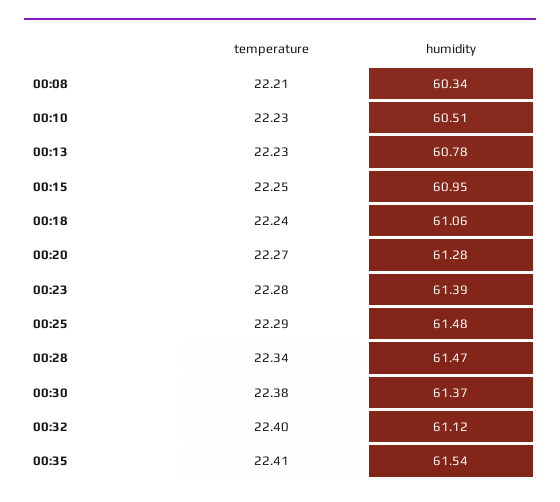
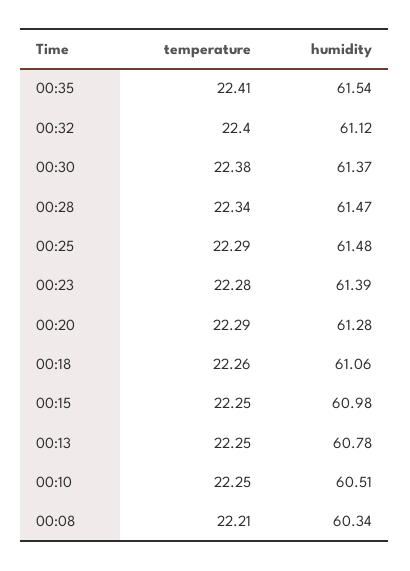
temperature, 00:10: 22.23 -> 22.25
temperature, 00:13: 22.23 -> 22.25
humidity, 00:15: 60.95 -> 60.98
temperature, 00:18: 22.24 -> 22.26
temperature, 00:20: 22.27 -> 22.29

